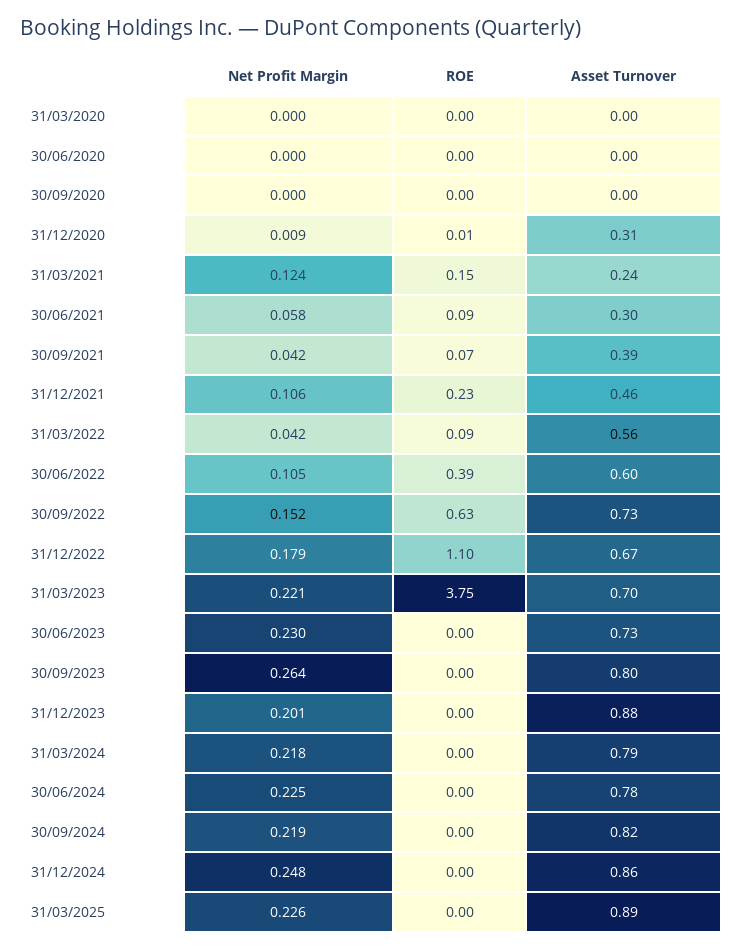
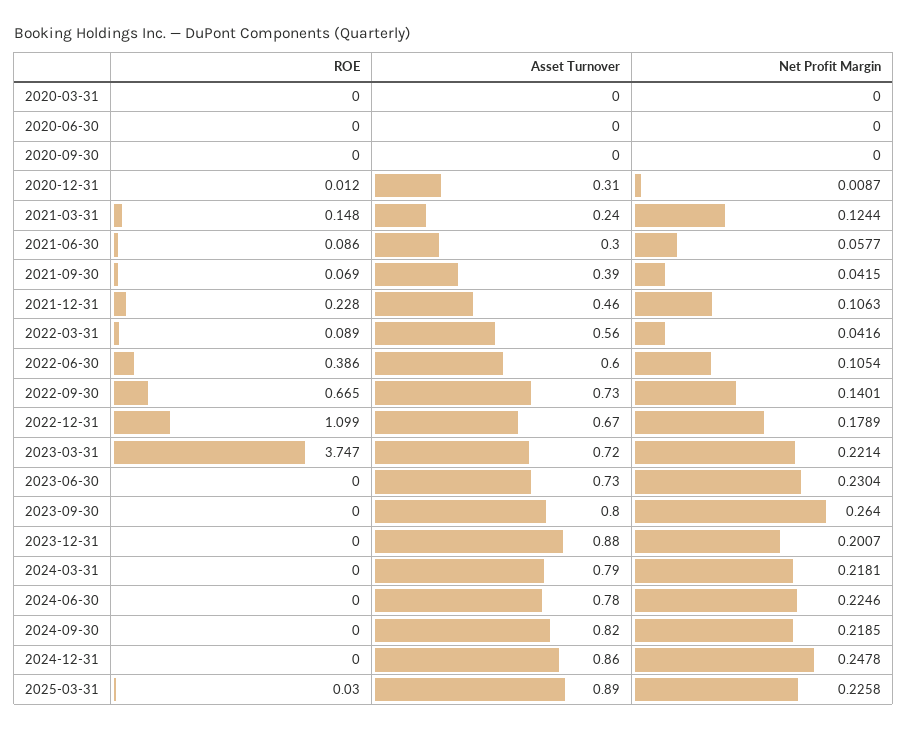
Net Profit Margin, 30/09/2022: 0.152 -> 0.1401
ROE, 30/09/2022: 0.63 -> 0.665
Asset Turnover, 31/03/2023: 0.7 -> 0.72
ROE, 31/03/2025: 0 -> 0.03

